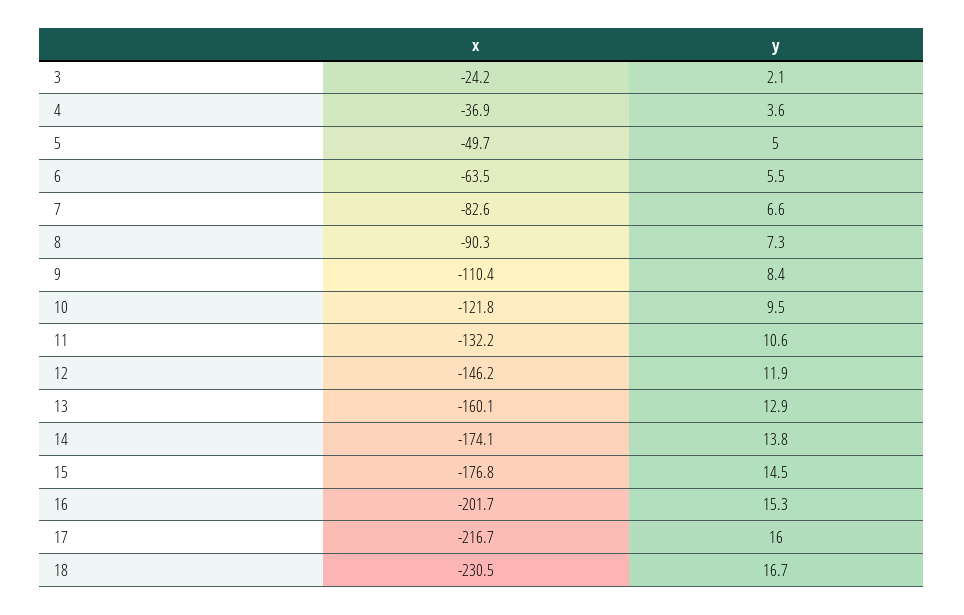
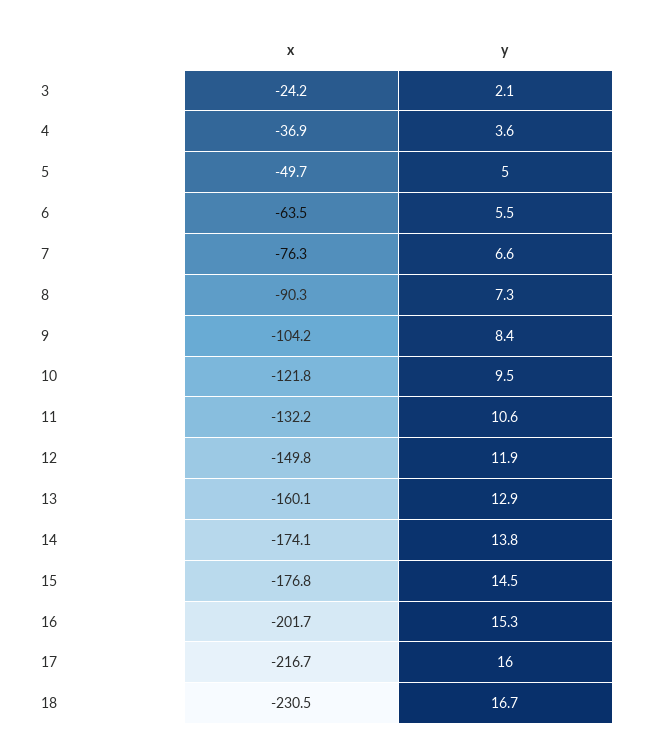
x, 7: -82.6 -> -76.3
x, 9: -110.4 -> -104.2
x, 12: -146.2 -> -149.8

